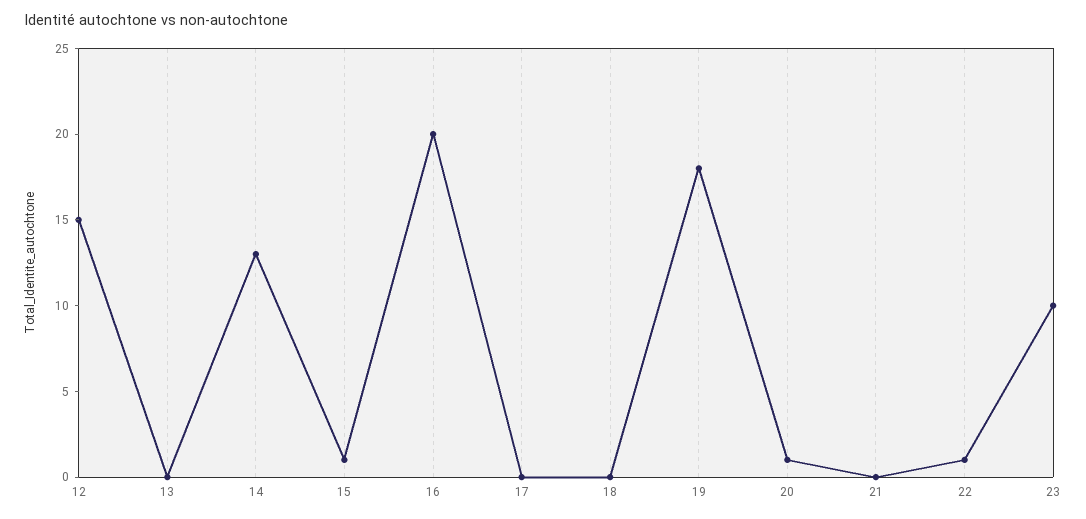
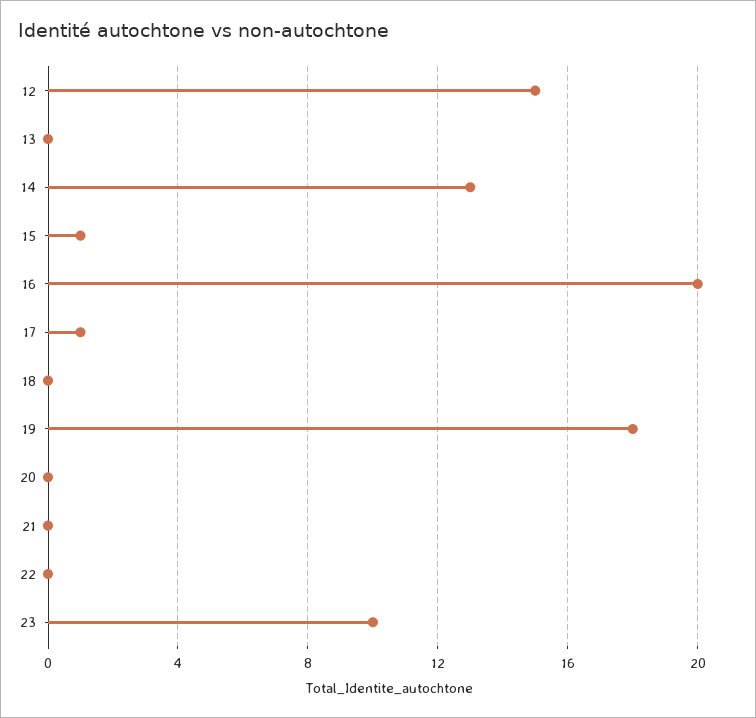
17: 0 -> 1
20: 1 -> 0
22: 1 -> 0

